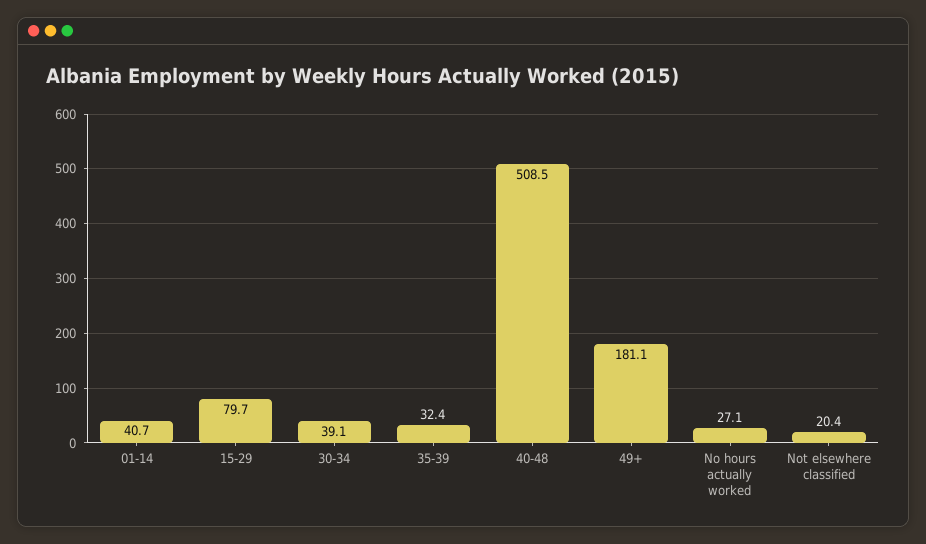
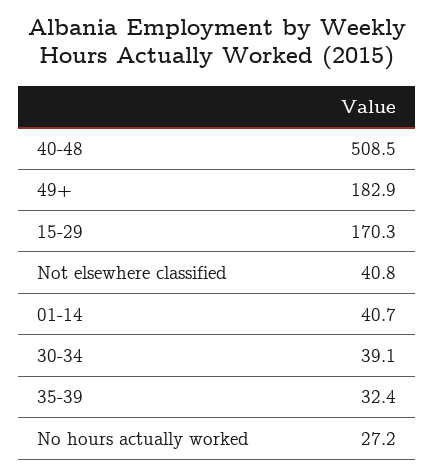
15-29: 79.7 -> 170.3
49+: 181.1 -> 182.9
No hours actually worked: 27.1 -> 27.2
Not elsewhere classified: 20.4 -> 40.8

